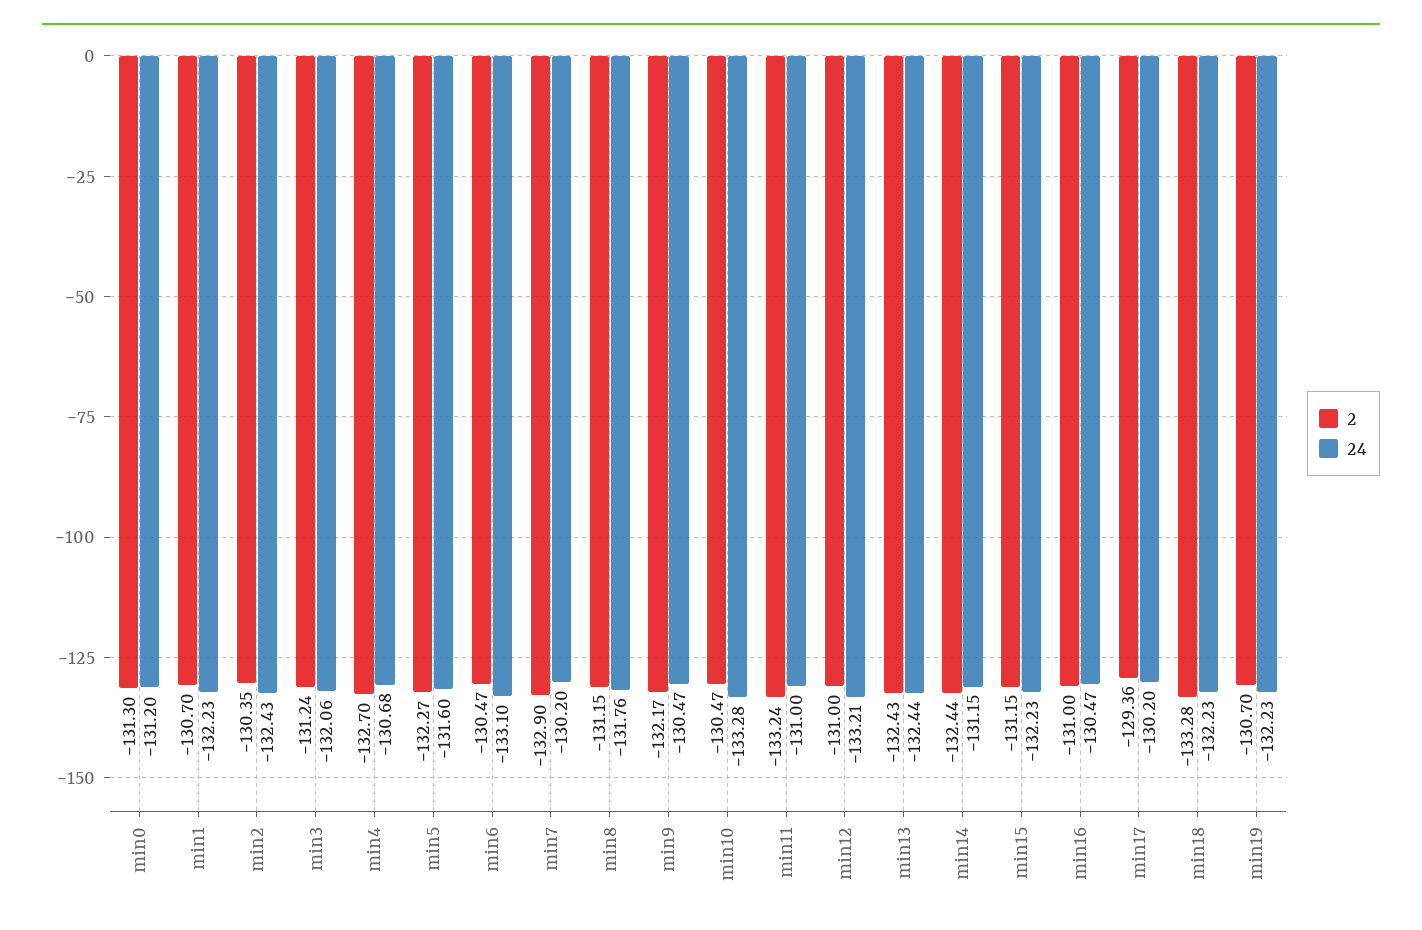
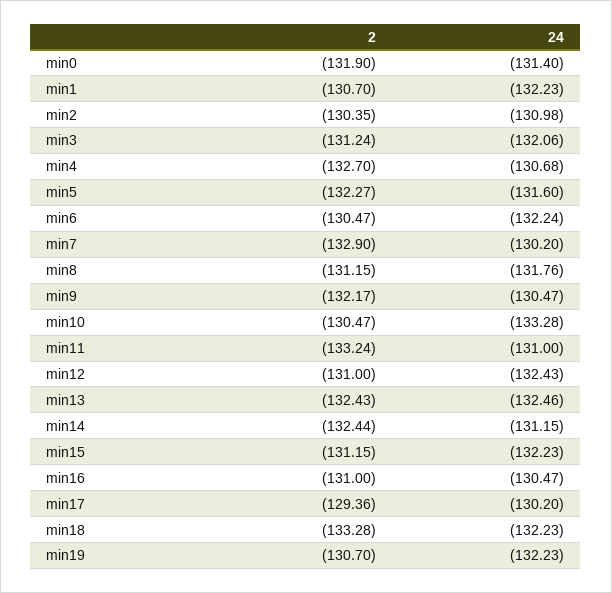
2, min0: -131.3 -> -131.9
24, min0: -131.2 -> -131.4
24, min2: -132.43 -> -130.98
24, min6: -133.1 -> -132.24
24, min12: -133.21 -> -132.43
24, min13: -132.44 -> -132.46

